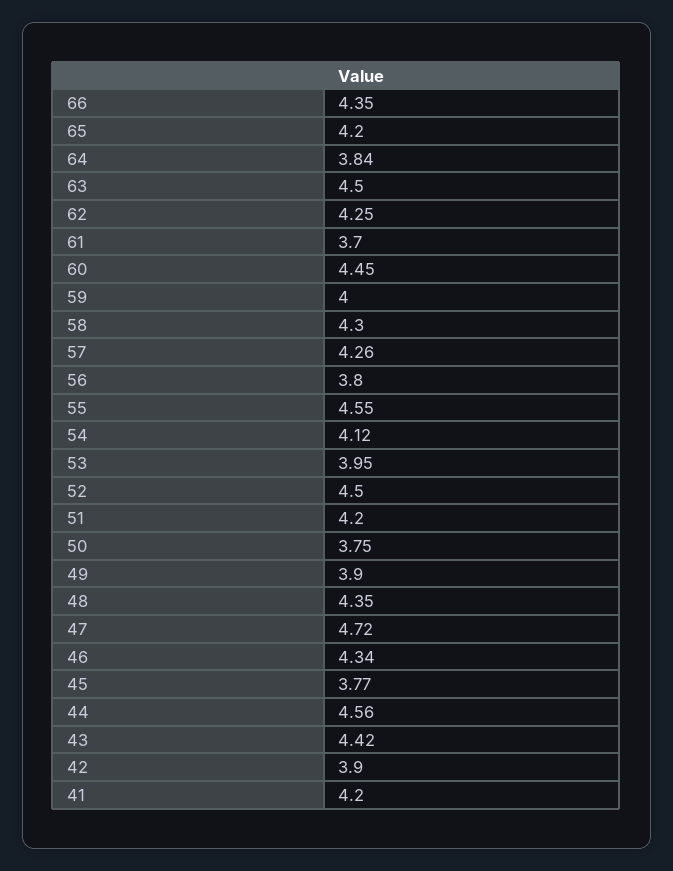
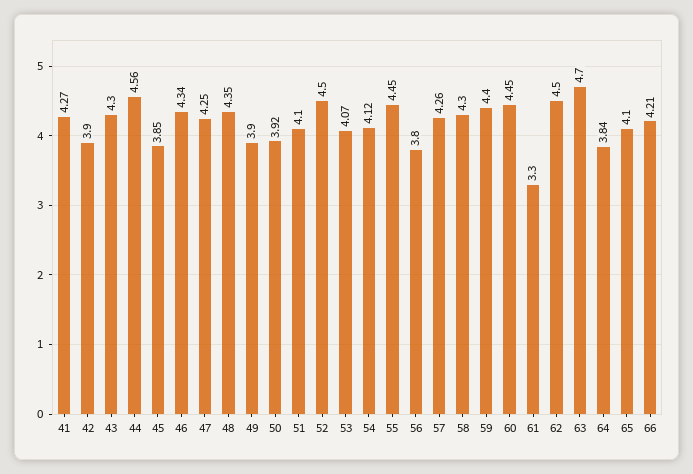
66: 4.35 -> 4.21
65: 4.2 -> 4.1
63: 4.5 -> 4.7
62: 4.25 -> 4.5
61: 3.7 -> 3.3
59: 4 -> 4.4
55: 4.55 -> 4.45
53: 3.95 -> 4.07
51: 4.2 -> 4.1
50: 3.75 -> 3.92
47: 4.72 -> 4.25
45: 3.77 -> 3.85
43: 4.42 -> 4.3
41: 4.2 -> 4.27

